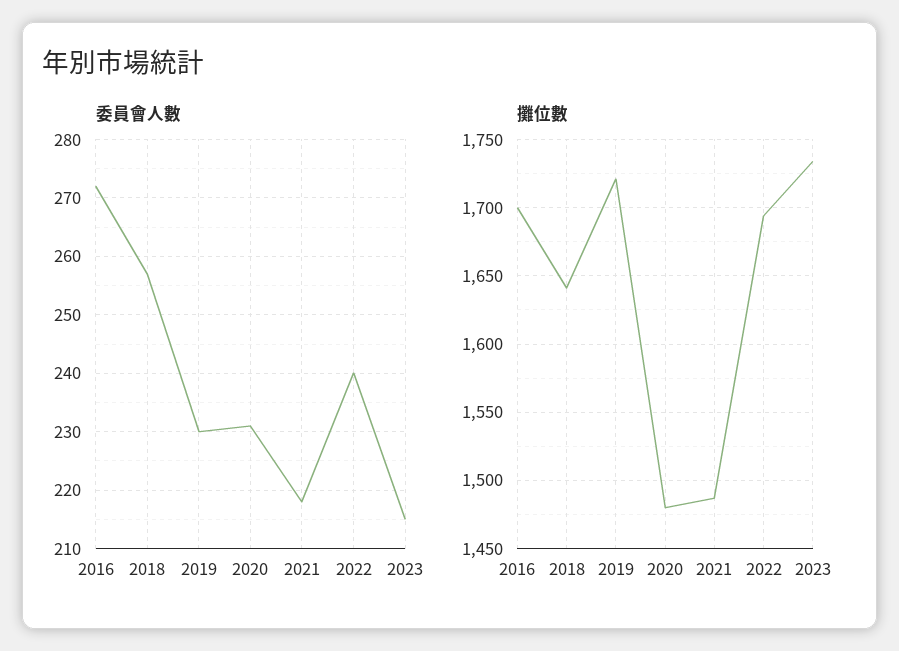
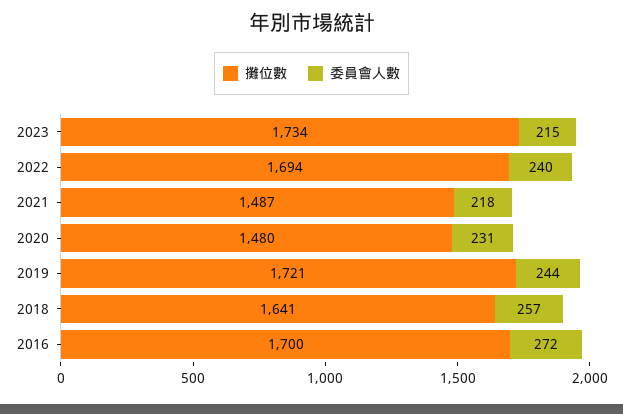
委員會人數, 2019: 230 -> 244

